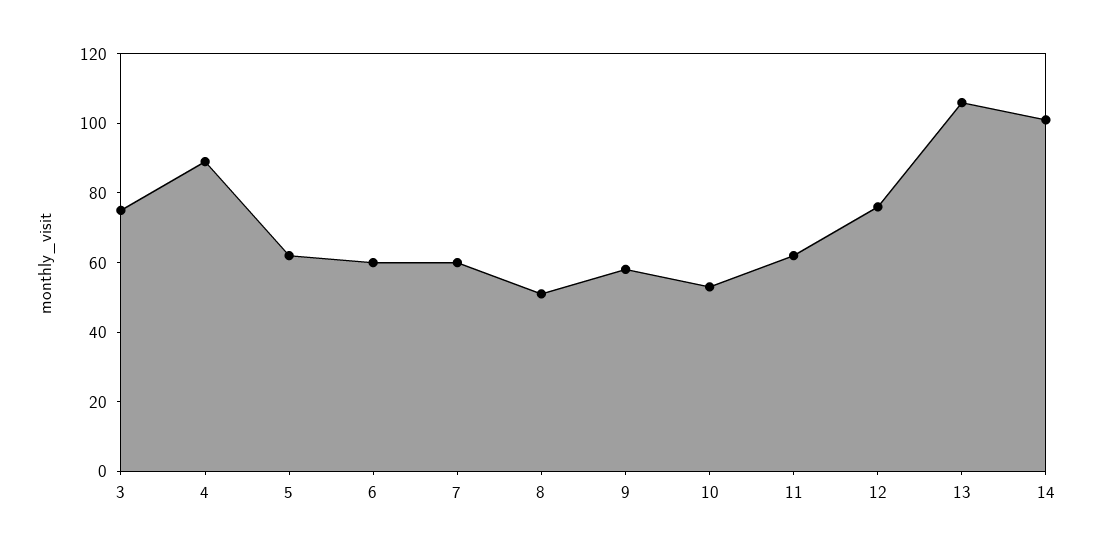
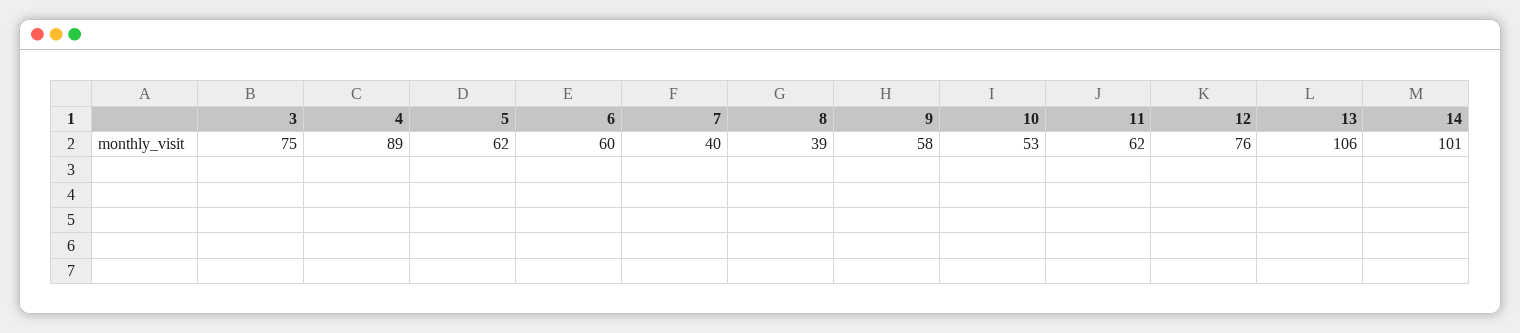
7: 60 -> 40
8: 50 -> 39

